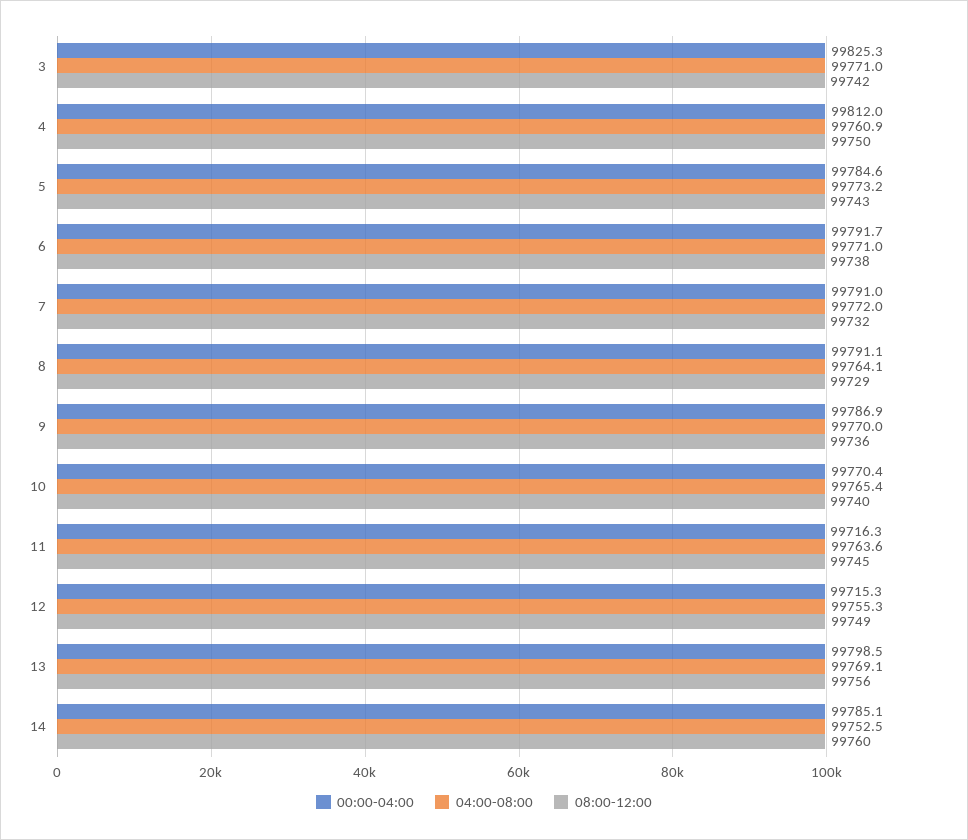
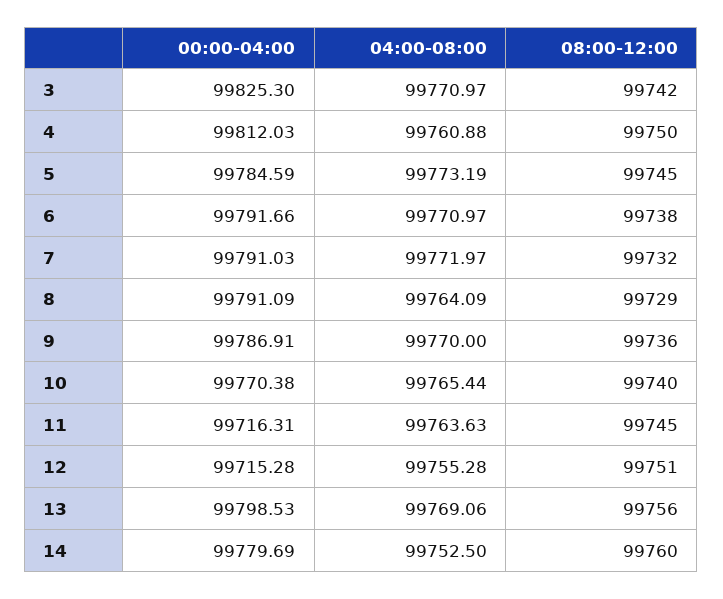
08:00-12:00, 5: 99743 -> 99745
08:00-12:00, 12: 99749 -> 99751
00:00-04:00, 14: 99785.1 -> 99779.69

